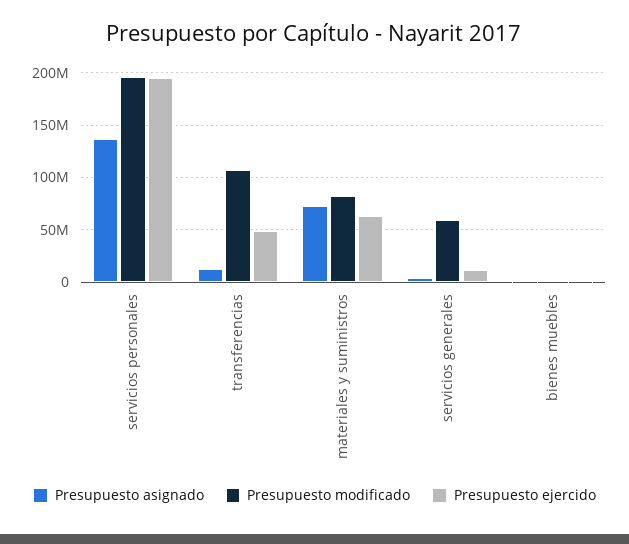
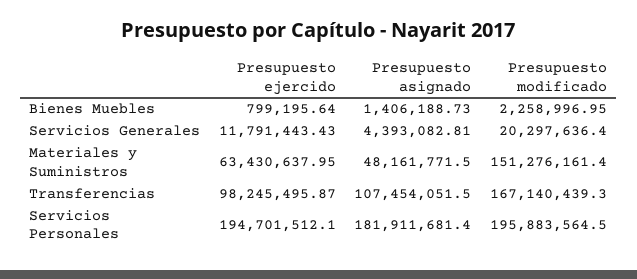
Presupuesto asignado, servicios personales: 140000000 -> 181911681.4
Presupuesto asignado, transferencias: 10000000 -> 107454051.5
Presupuesto modificado, transferencias: 110000000 -> 167140439.3
Presupuesto ejercido, transferencias: 50000000 -> 98245495.87
Presupuesto asignado, materiales y suministros: 70000000 -> 48161771.5
Presupuesto modificado, materiales y suministros: 80000000 -> 151276161.4
Presupuesto modificado, servicios generales: 60000000 -> 20297636.4

